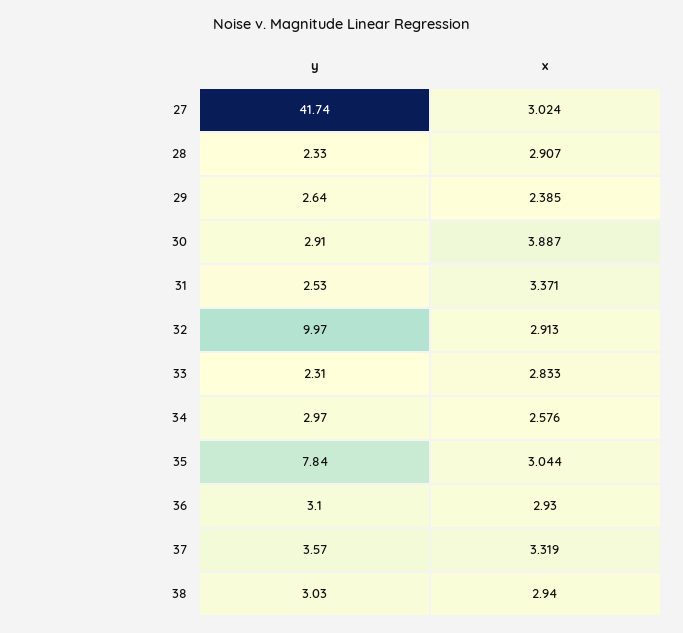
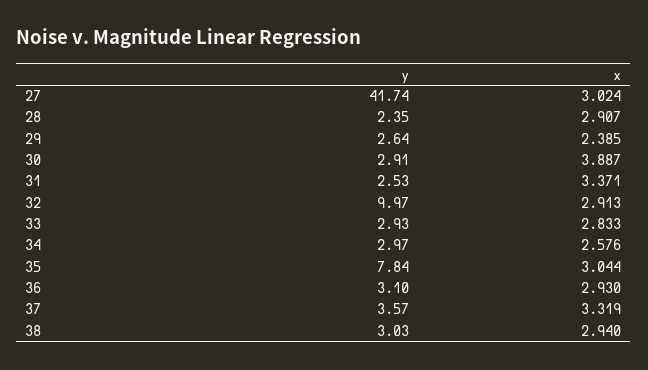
y, 28: 2.33 -> 2.35
y, 33: 2.31 -> 2.93

